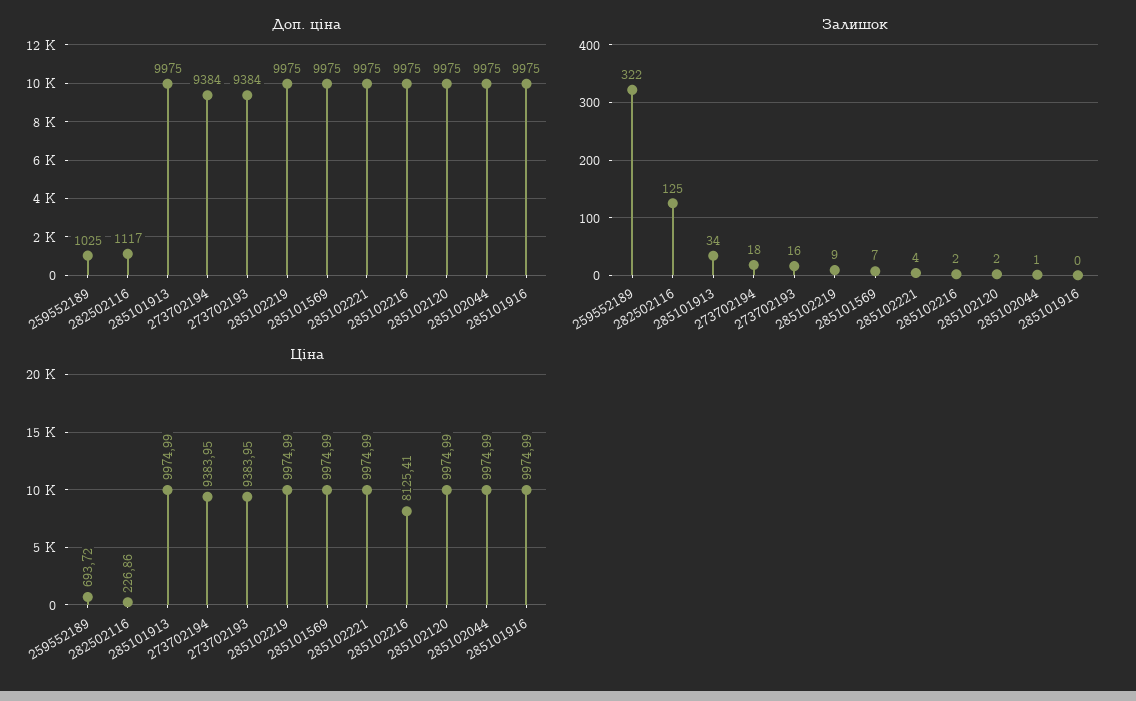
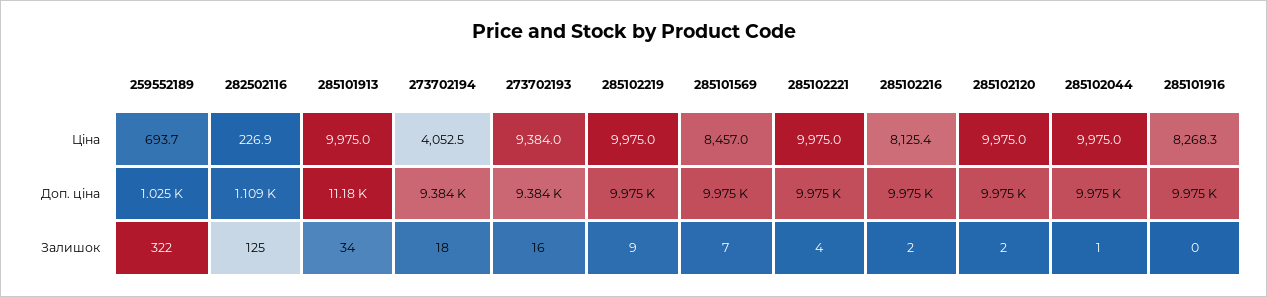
Доп. ціна, 282502116: 1117 -> 1109
Доп. ціна, 285101913: 9975 -> 11180
Ціна, 273702194: 9383.95 -> 4052.5
Ціна, 285101569: 9974.99 -> 8457
Ціна, 285101916: 9974.99 -> 8268.3

